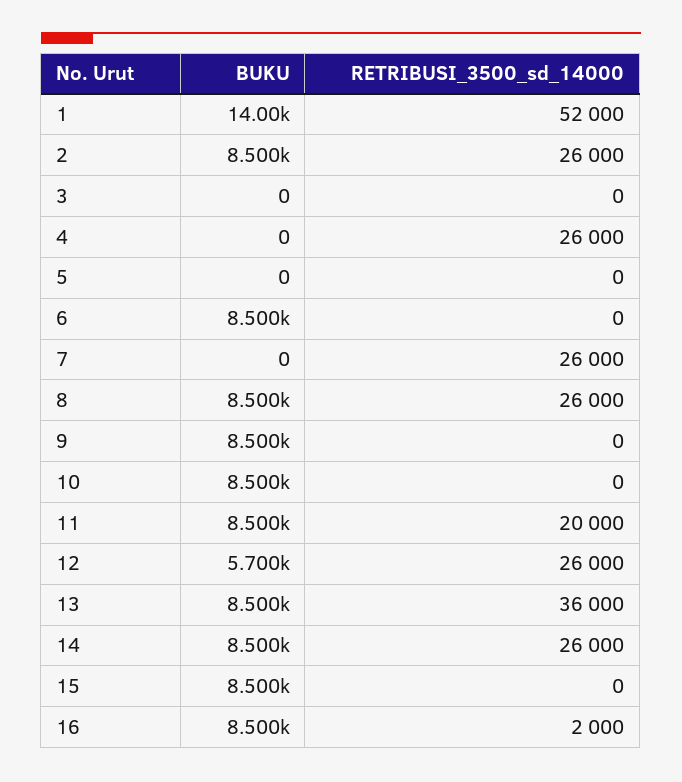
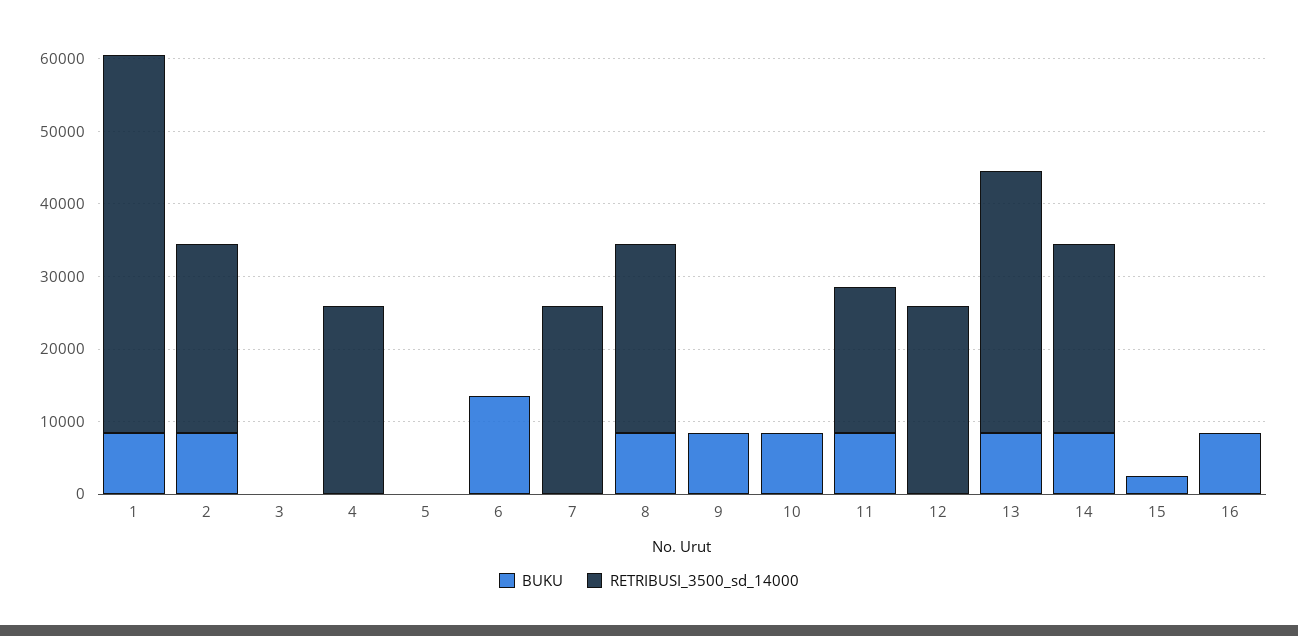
BUKU, 1: 14000 -> 8000
BUKU, 6: 8500 -> 14000
BUKU, 12: 5700 -> 0
BUKU, 15: 8500 -> 2000
RETRIBUSI_3500_sd_14000, 16: 2000 -> 0

